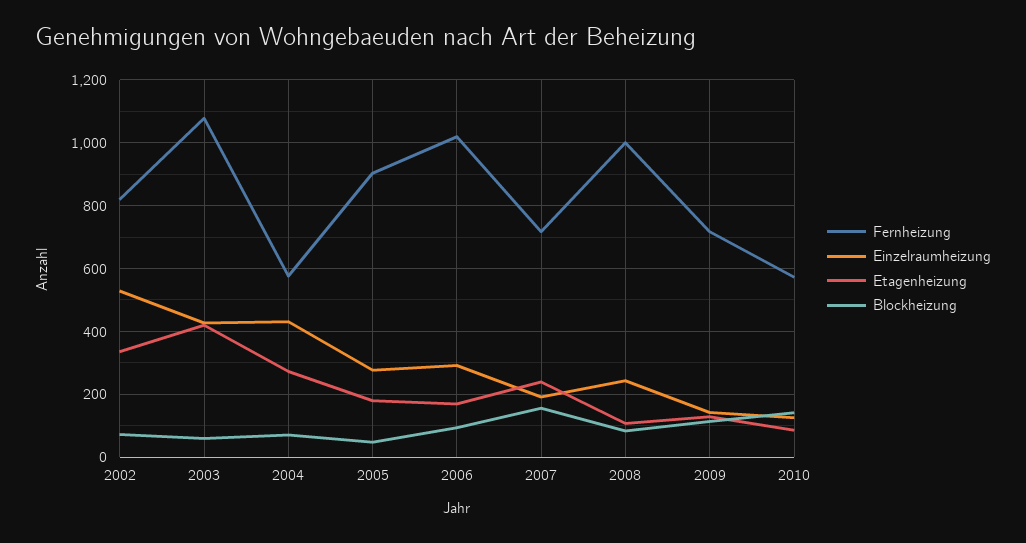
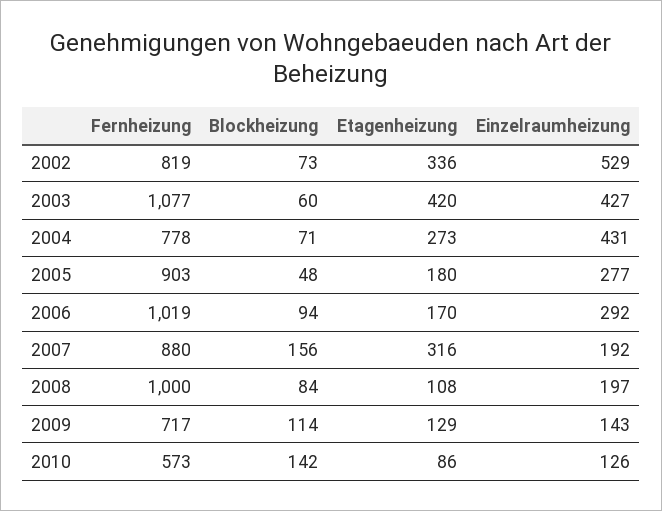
Fernheizung, 2004: 580 -> 778
Fernheizung, 2007: 720 -> 880
Etagenheizung, 2007: 240 -> 316
Einzelraumheizung, 2008: 240 -> 197

